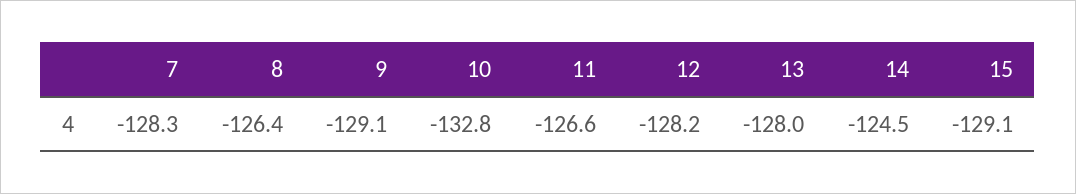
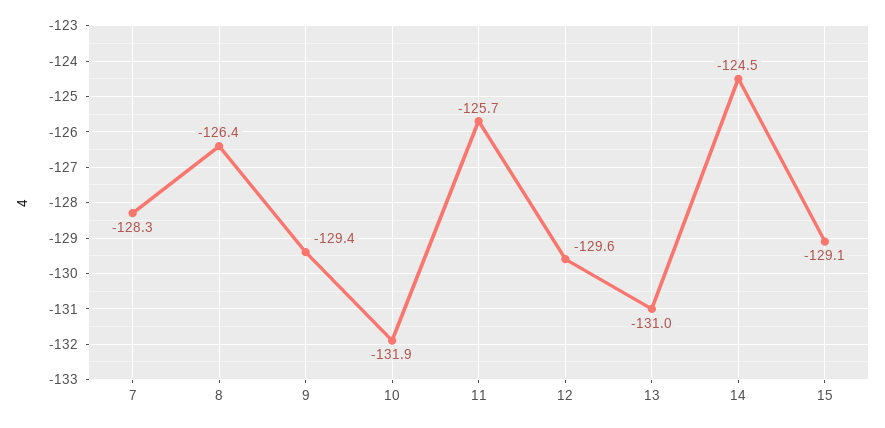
9: -129.1 -> -129.4
10: -132.8 -> -131.9
11: -126.6 -> -125.7
12: -128.2 -> -129.6
13: -128 -> -131

